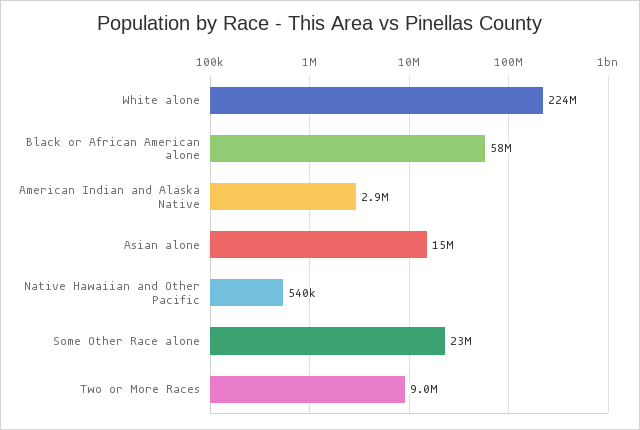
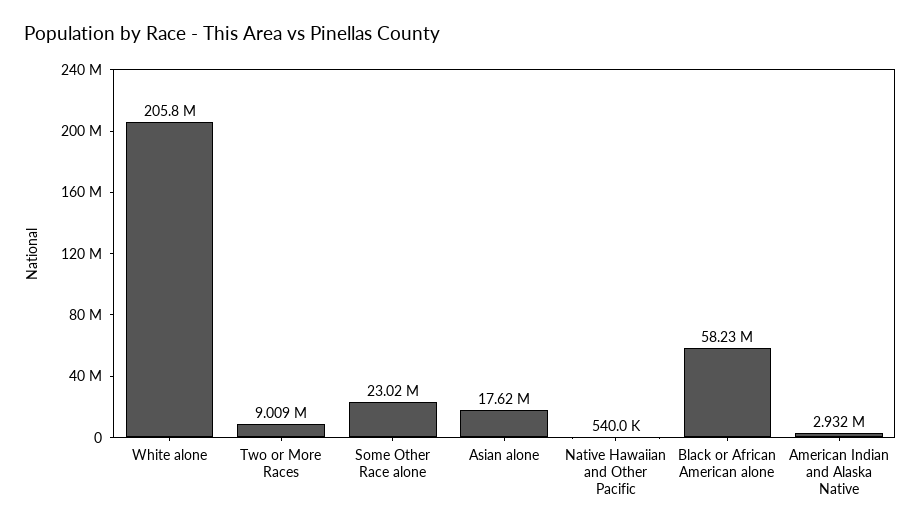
White alone: 224000000 -> 205800000
Asian alone: 15000000 -> 17620000

